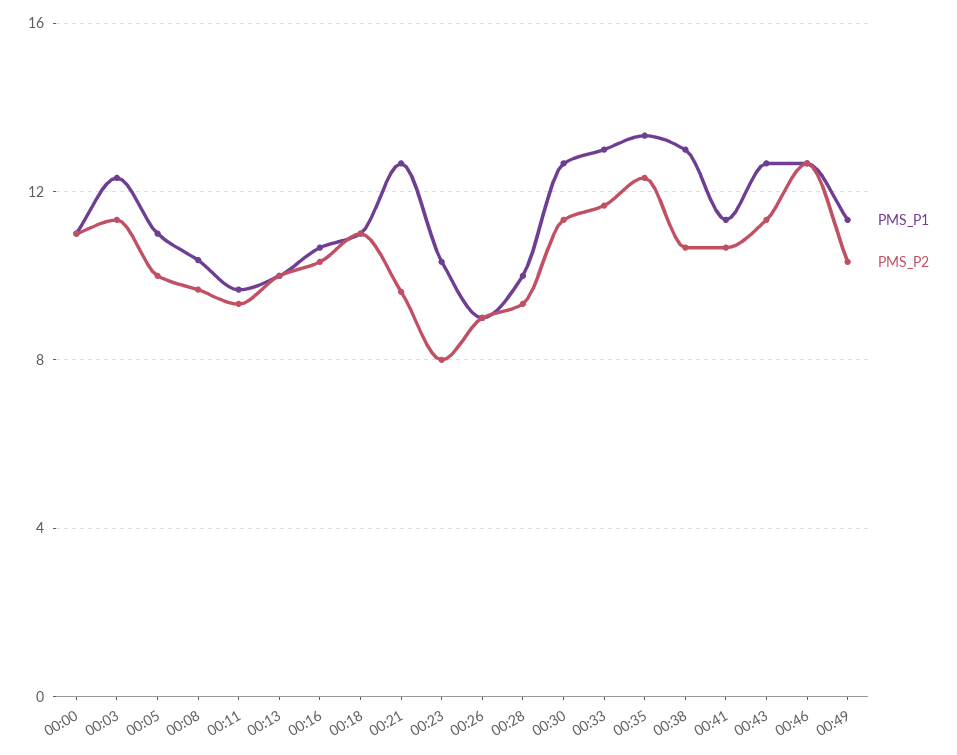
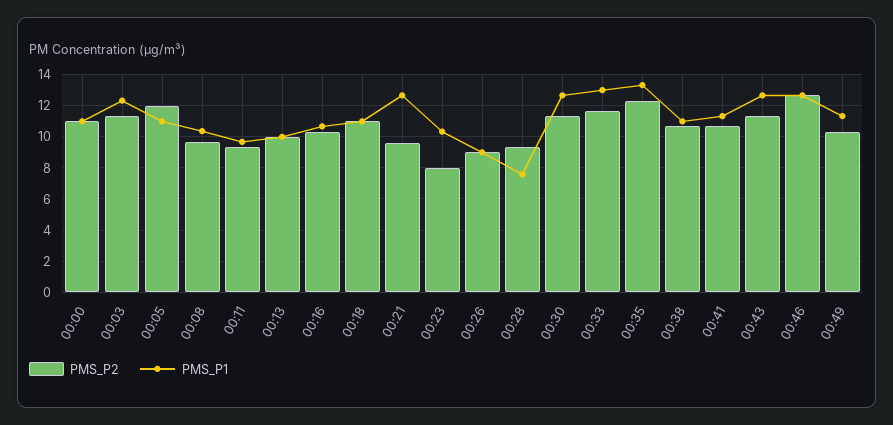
PMS_P2, 00:05: 10 -> 12
PMS_P1, 00:28: 10 -> 7.5
PMS_P1, 00:38: 13 -> 11

